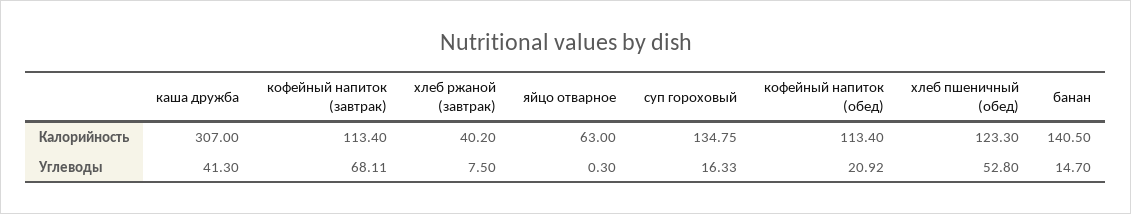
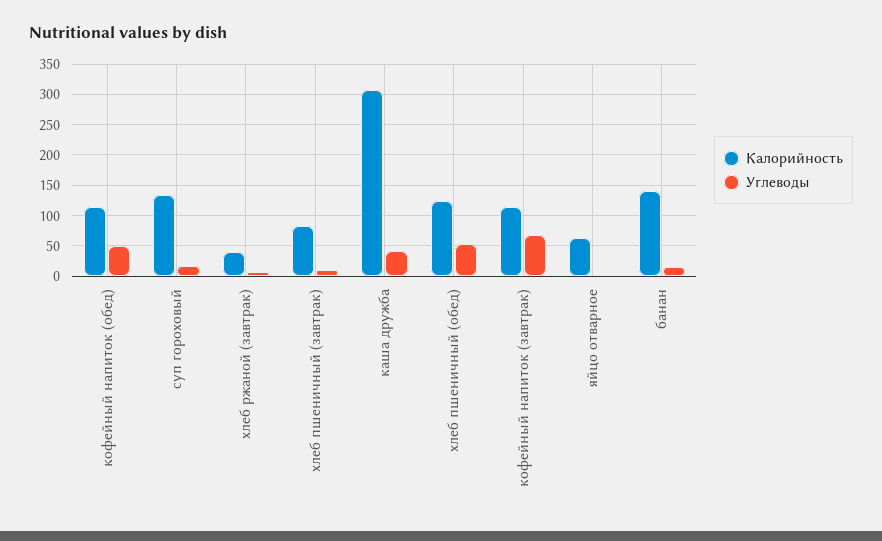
Углеводы, кофейный напиток (обед): 20.92 -> 50
Калорийность, хлеб пшеничный (завтрак): none -> 80
Углеводы, хлеб пшеничный (завтрак): none -> 10

